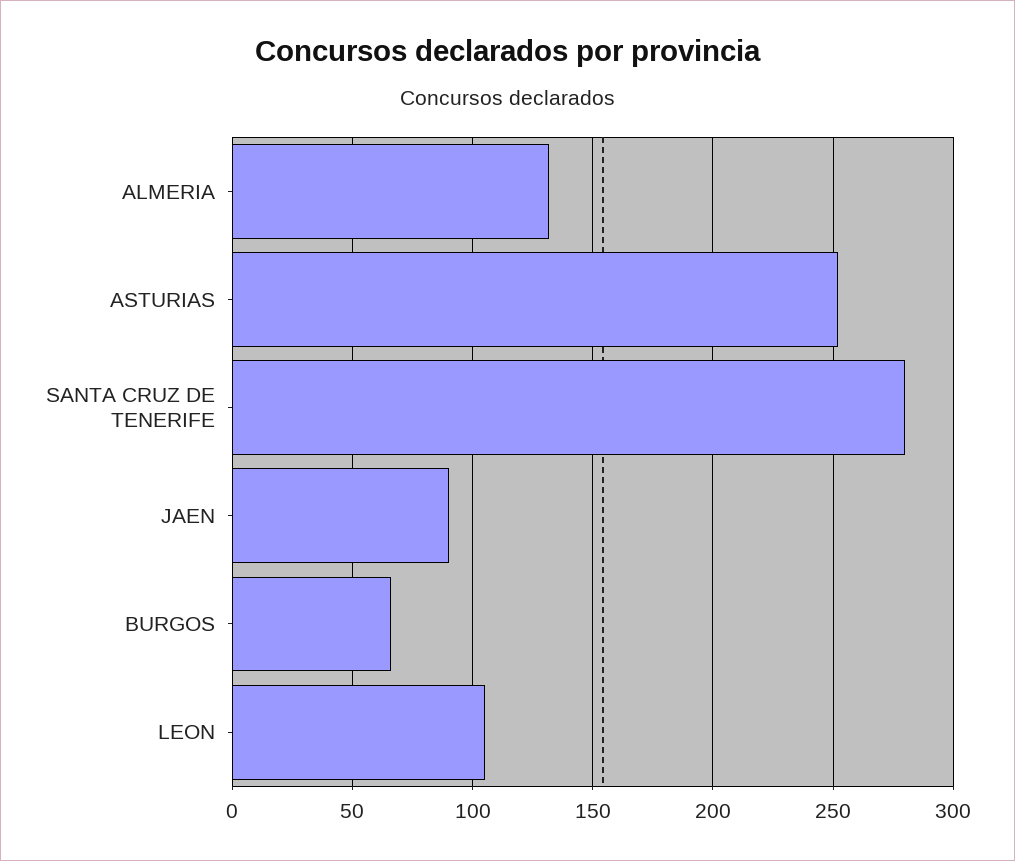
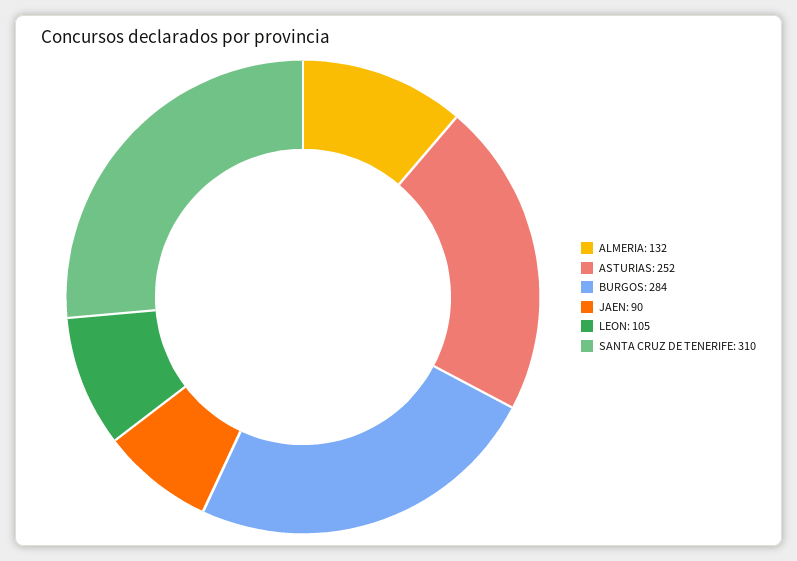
SANTA CRUZ DE TENERIFE: 280 -> 310
BURGOS: 65 -> 284

